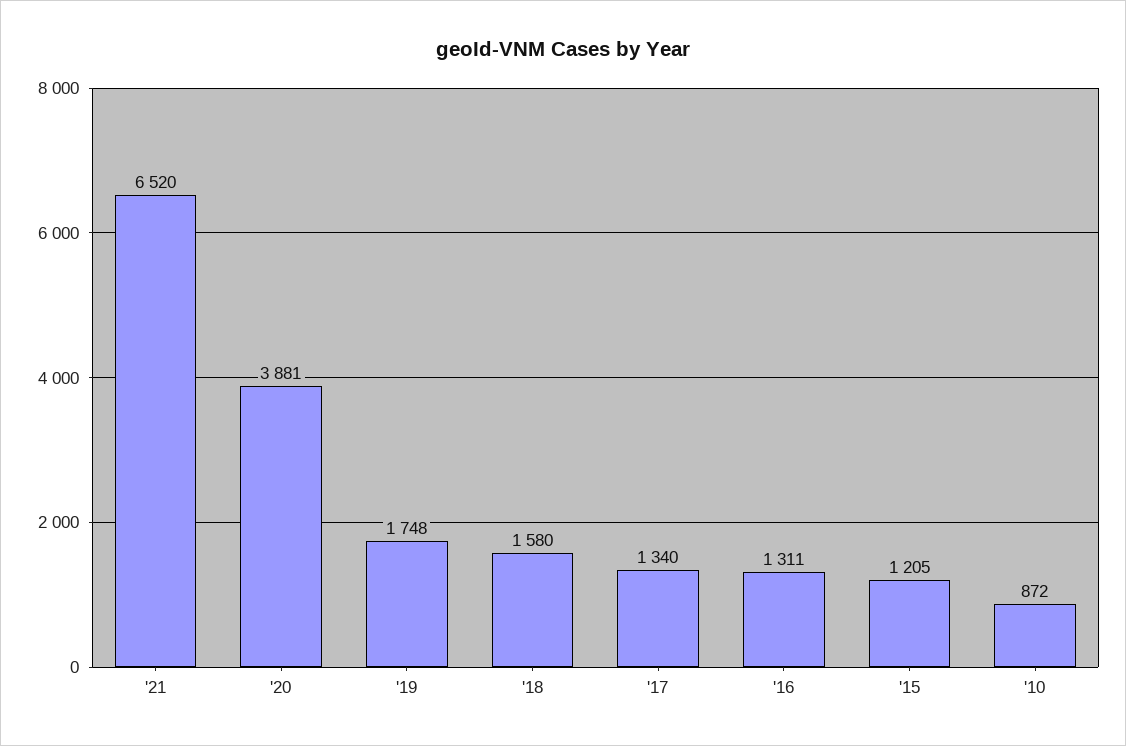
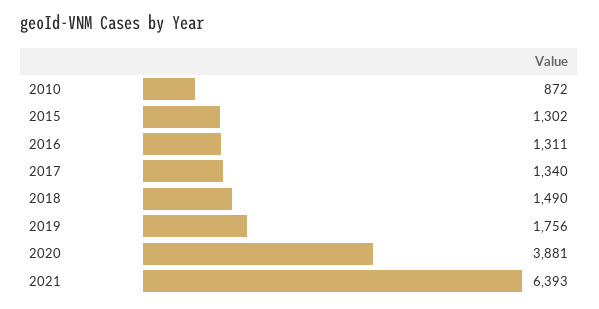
'21: 6520 -> 6393
'19: 1748 -> 1756
'18: 1580 -> 1490
'15: 1205 -> 1302

